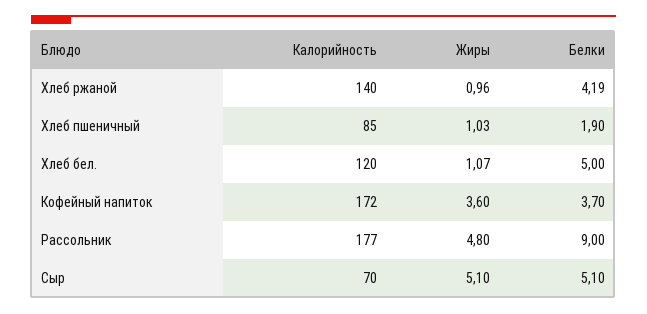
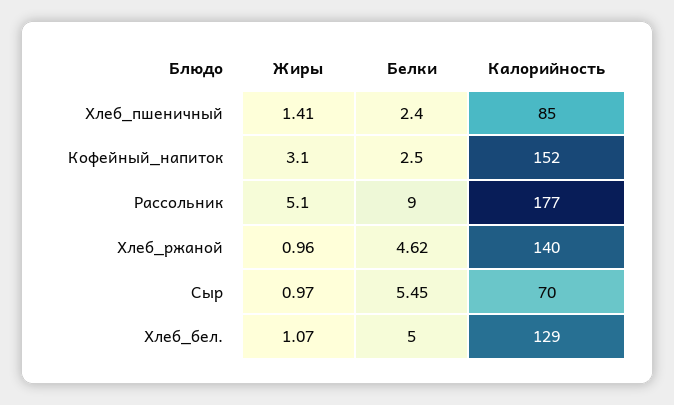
Белки, Хлеб ржаной: 4.19 -> 4.62
Жиры, Хлеб пшеничный: 1.03 -> 1.41
Белки, Хлеб пшеничный: 1.9 -> 2.4
Калорийность, Хлеб бел.: 120 -> 129
Калорийность, Кофейный напиток: 172 -> 152
Жиры, Кофейный напиток: 3.6 -> 3.1
Белки, Кофейный напиток: 3.7 -> 2.5
Жиры, Рассольник: 4.8 -> 5.1
Жиры, Сыр: 5.1 -> 0.97
Белки, Сыр: 5.1 -> 5.45

